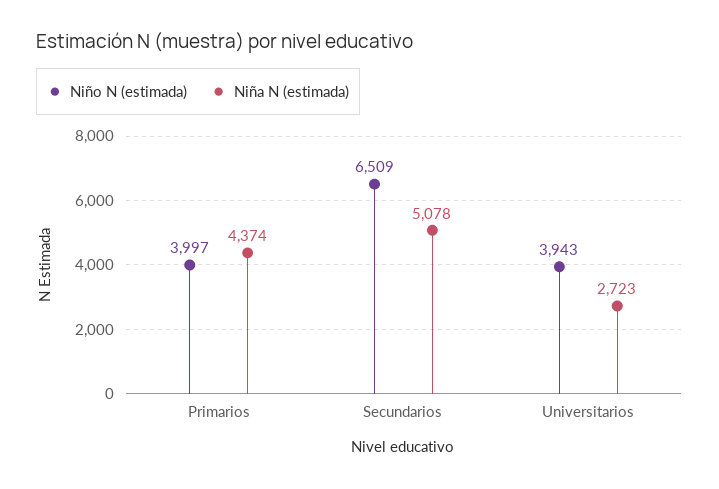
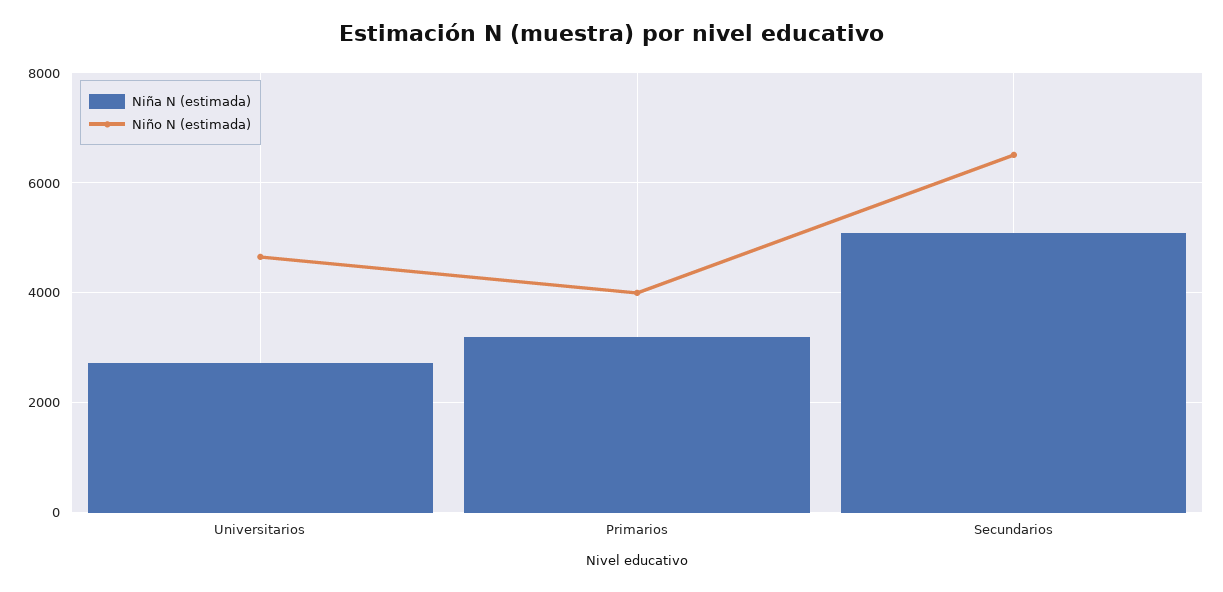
Niña N (estimada), Primarios: 4374 -> 3200
Niño N (estimada), Universitarios: 3943 -> 4600

